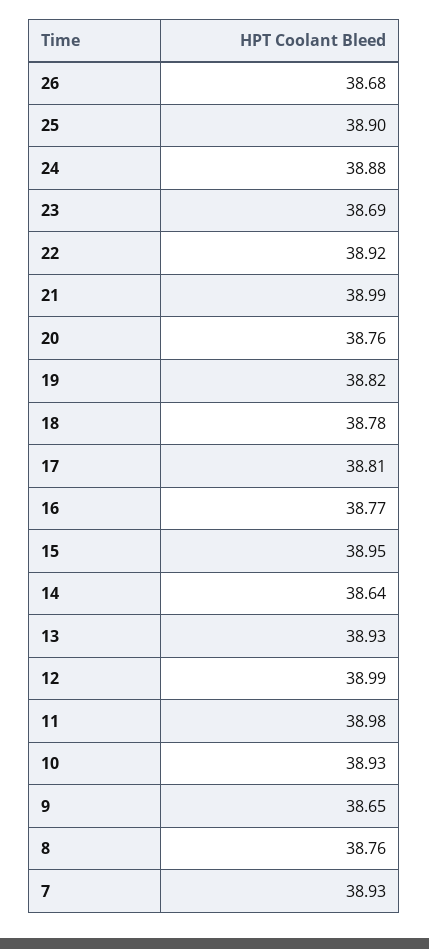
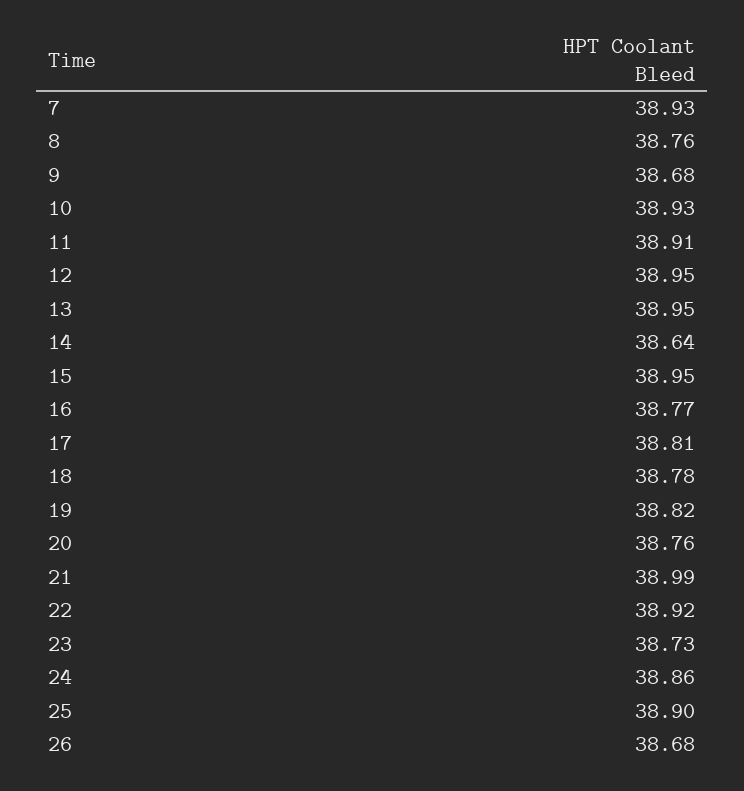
24: 38.88 -> 38.86
23: 38.69 -> 38.73
13: 38.93 -> 38.95
12: 38.99 -> 38.95
11: 38.98 -> 38.91
9: 38.65 -> 38.68

